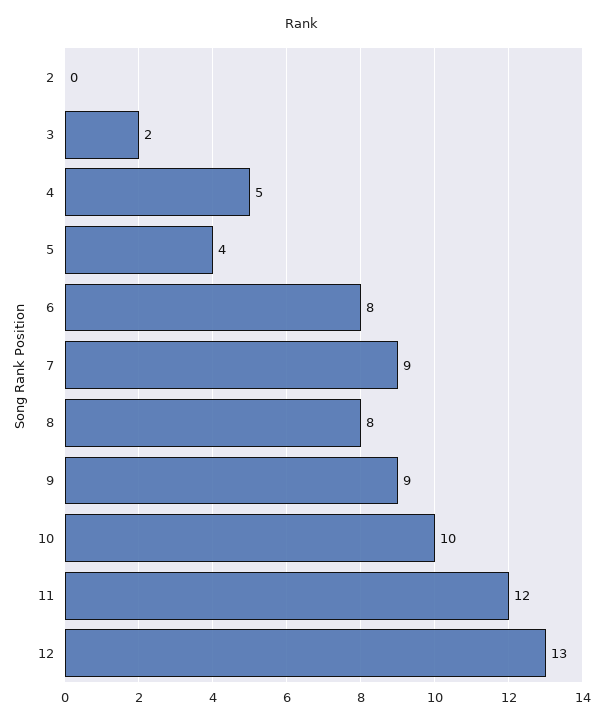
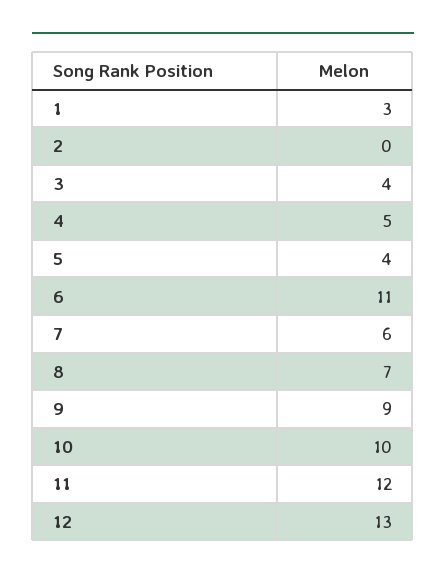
3: 2 -> 4
6: 8 -> 11
7: 9 -> 6
8: 8 -> 7
1: none -> 3

